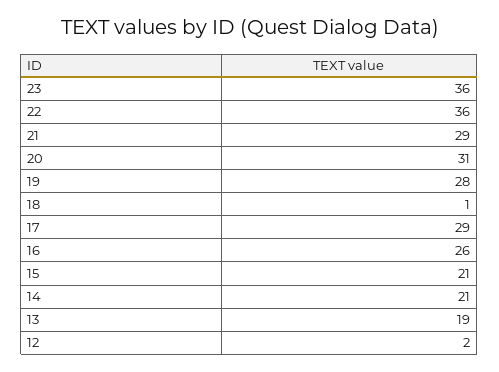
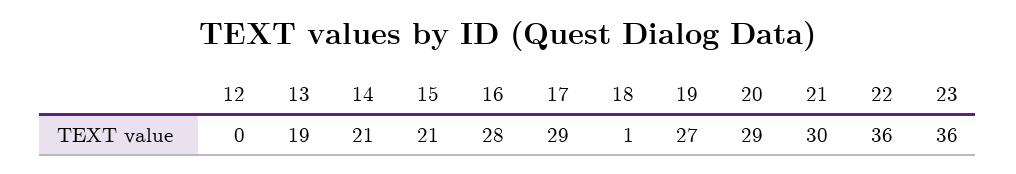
21: 29 -> 30
20: 31 -> 29
19: 28 -> 27
16: 26 -> 28
12: 2 -> 0

